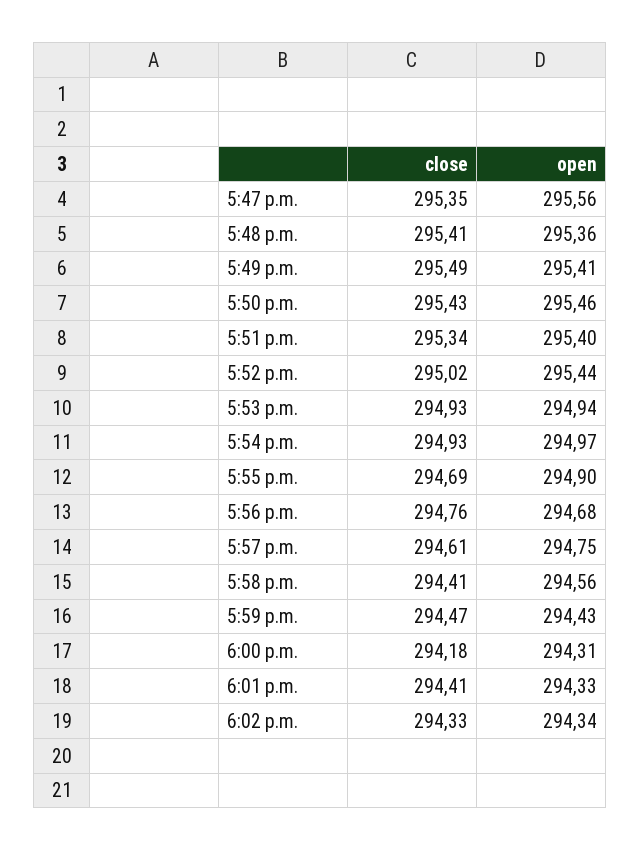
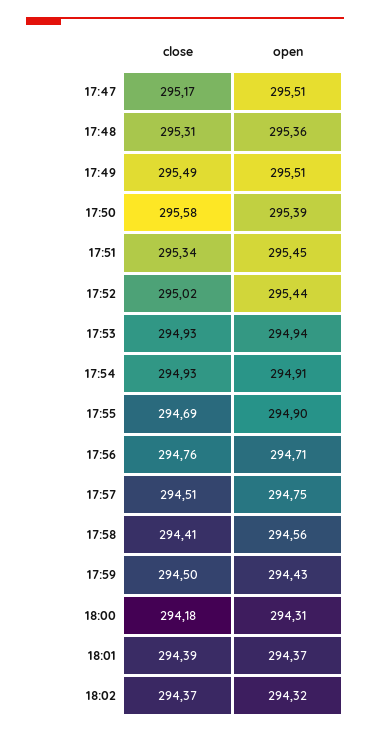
close, 5:47 p.m.: 295.35 -> 295.17
open, 5:47 p.m.: 295.56 -> 295.51
close, 5:48 p.m.: 295.41 -> 295.31
open, 5:49 p.m.: 295.41 -> 295.51
close, 5:50 p.m.: 295.43 -> 295.58
open, 5:50 p.m.: 295.46 -> 295.39
open, 5:51 p.m.: 295.4 -> 295.45
open, 5:54 p.m.: 294.97 -> 294.91
open, 5:56 p.m.: 294.68 -> 294.71
close, 5:57 p.m.: 294.61 -> 294.51
close, 5:59 p.m.: 294.47 -> 294.5
close, 6:01 p.m.: 294.41 -> 294.39
open, 6:01 p.m.: 294.33 -> 294.37
close, 6:02 p.m.: 294.33 -> 294.37
open, 6:02 p.m.: 294.34 -> 294.32

